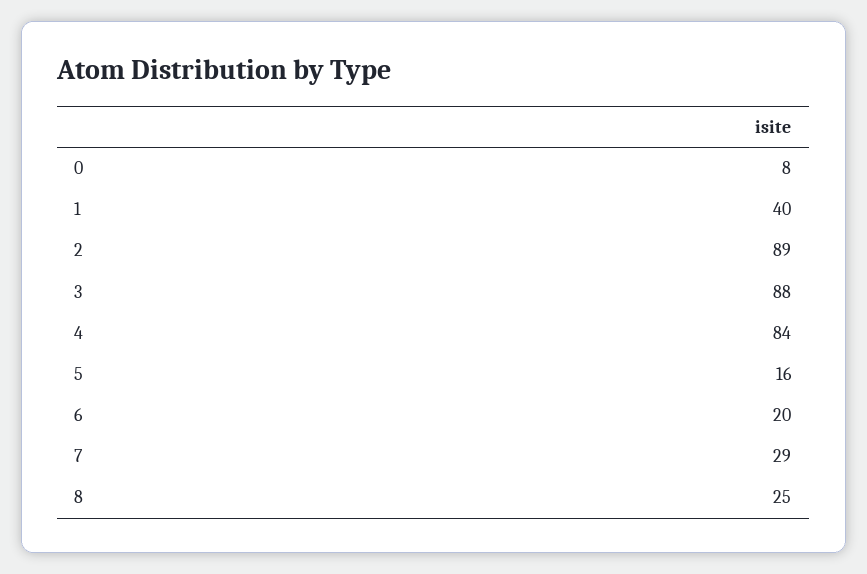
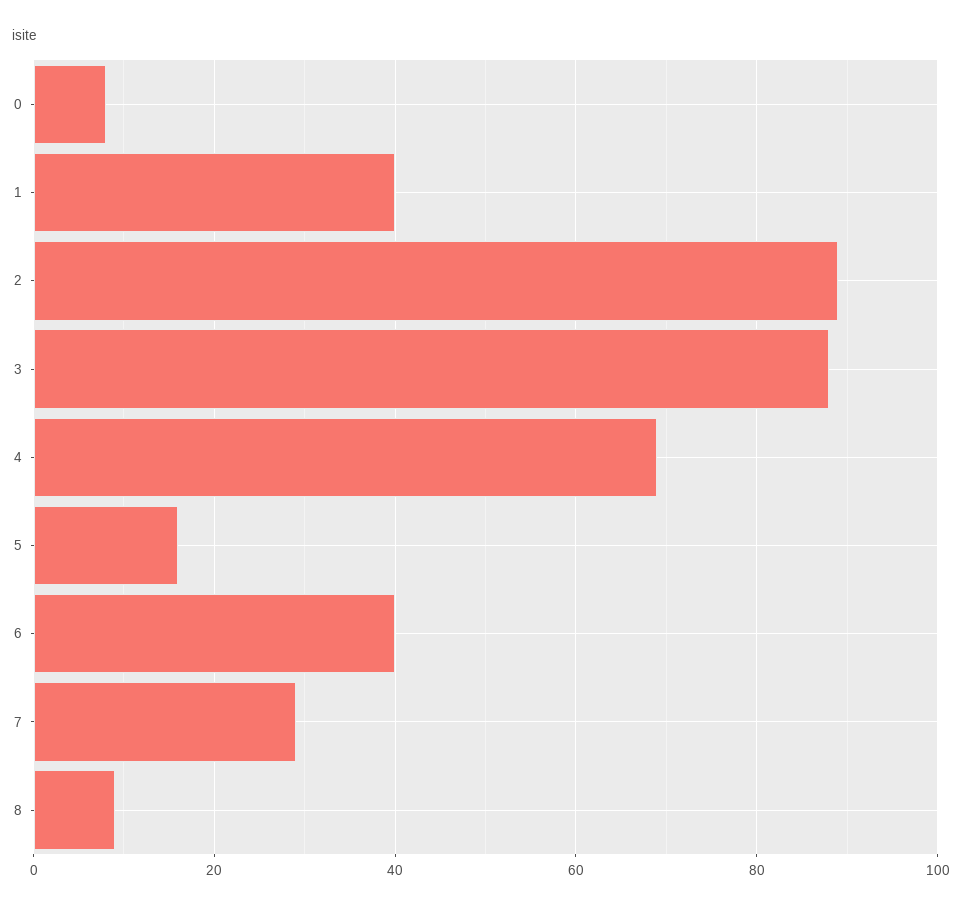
4: 84 -> 70
6: 20 -> 40
8: 25 -> 10

